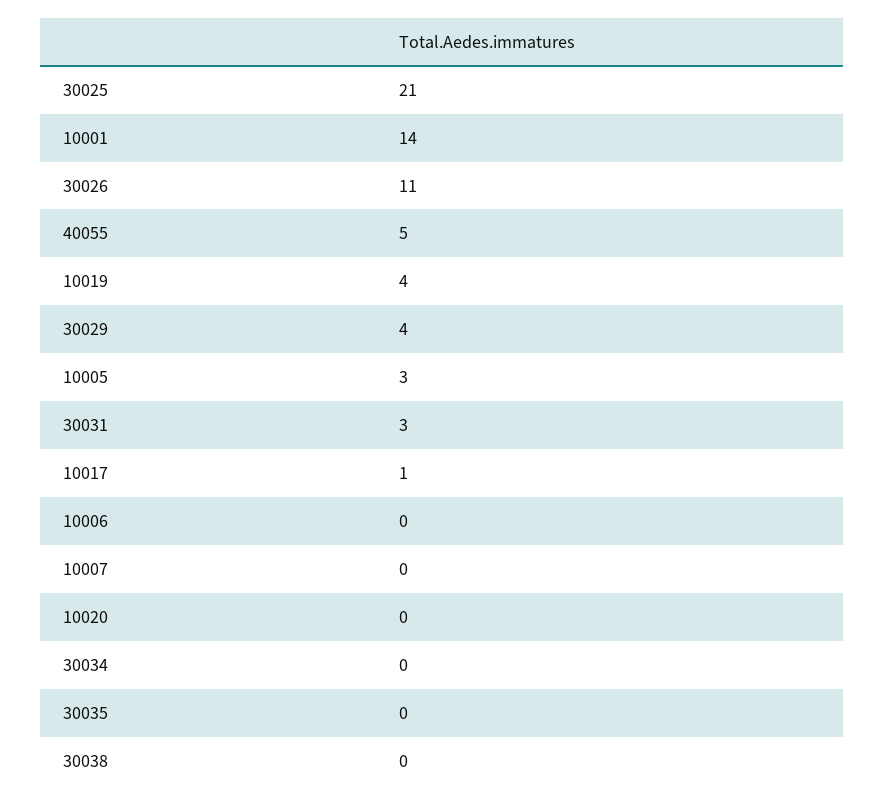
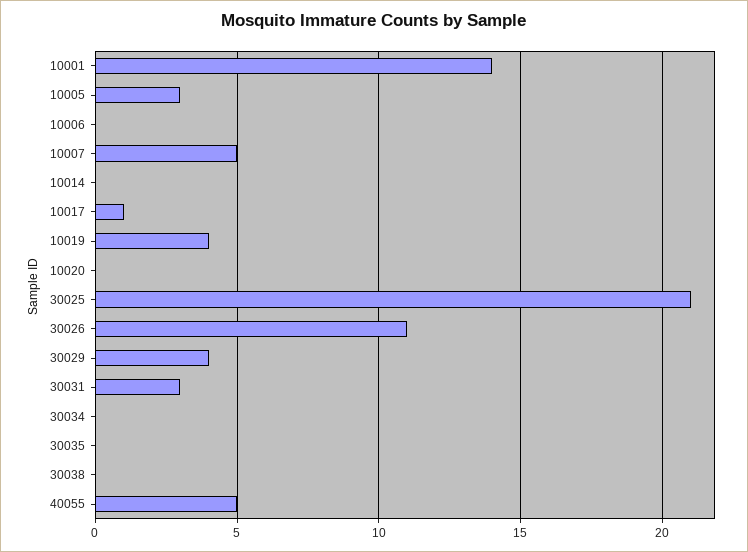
10007: 0 -> 5
10014: none -> 0

